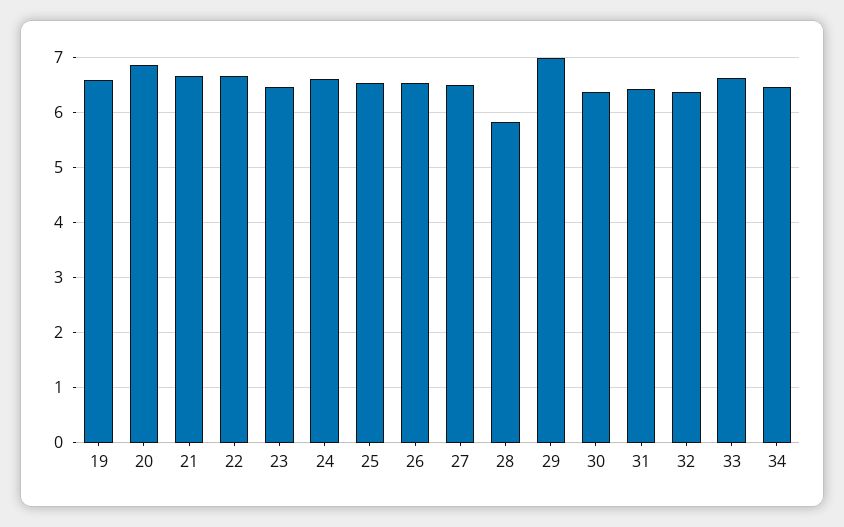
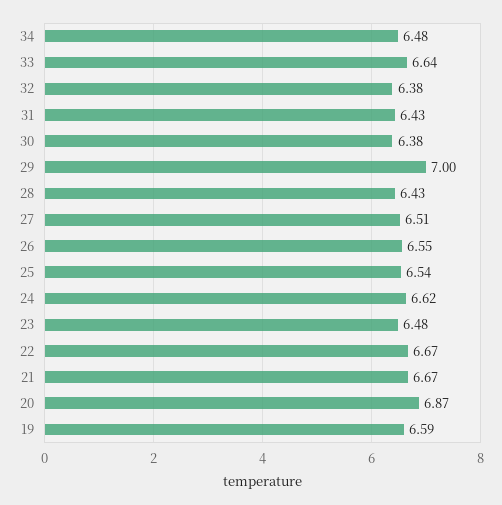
28: 5.8 -> 6.43

